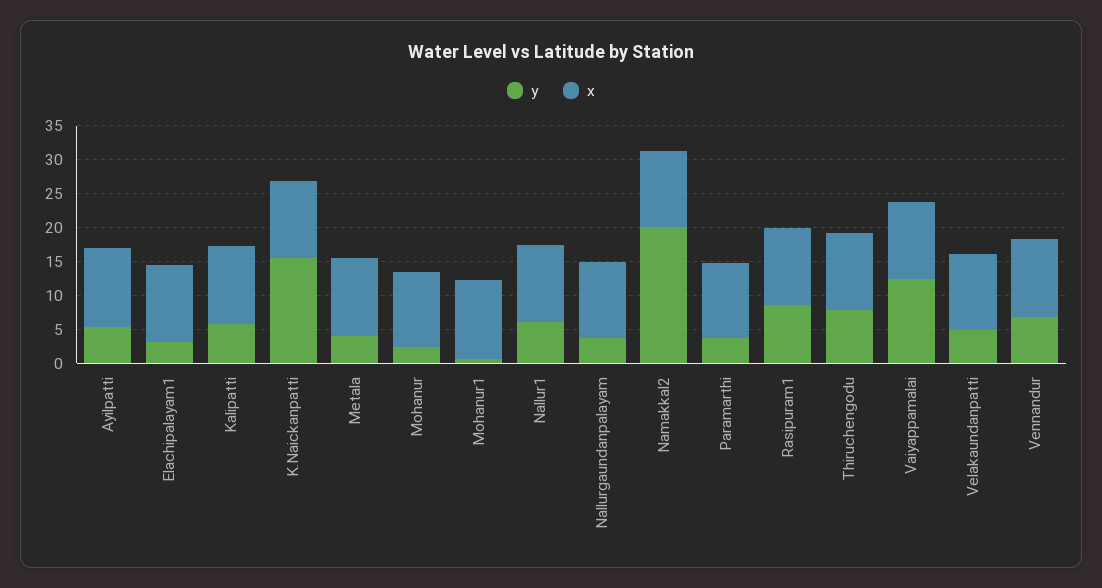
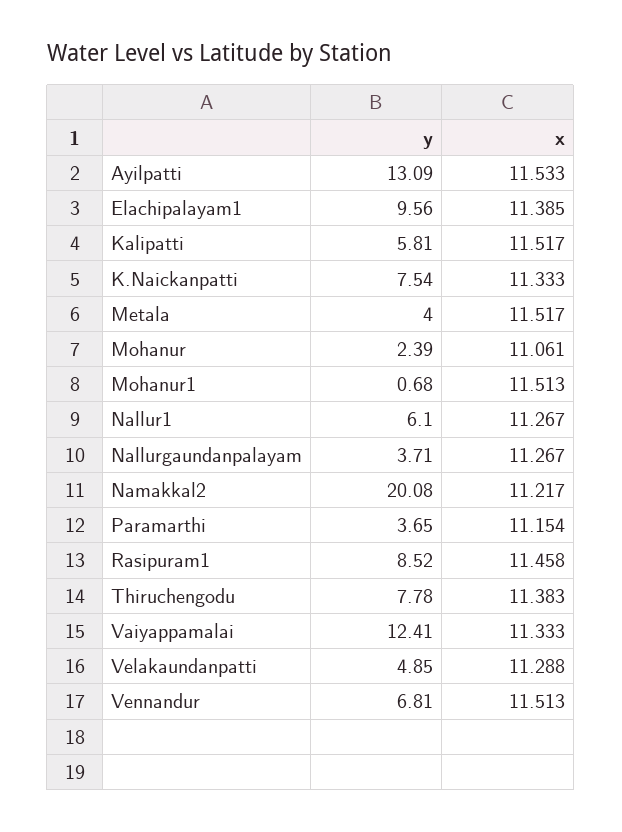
y, Ayilpatti: 5 -> 13.09
y, Elachipalayam1: 2.5 -> 9.56
y, K.Naickanpatti: 15 -> 7.54

